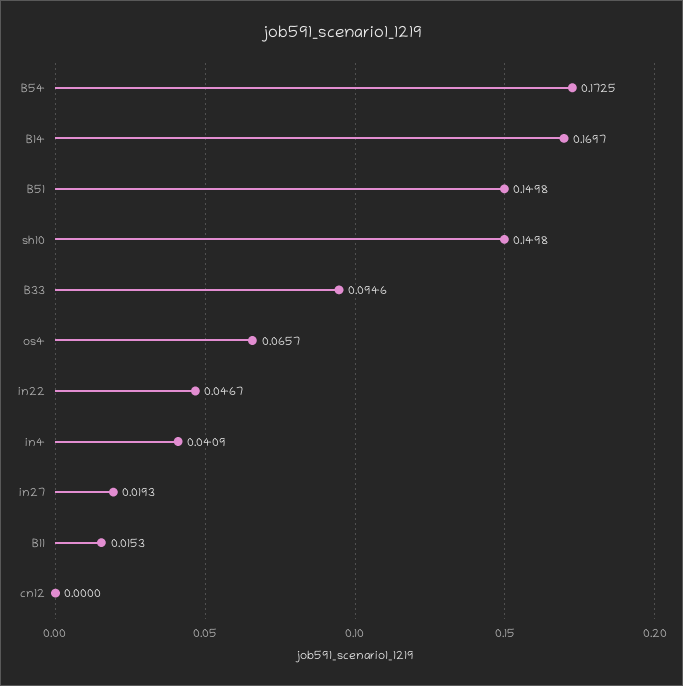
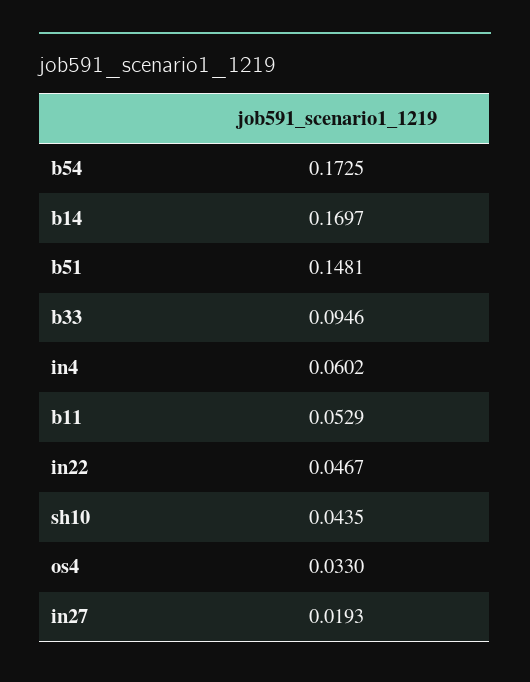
B51: 0.1498 -> 0.1481
sh10: 0.1498 -> 0.0435
os4: 0.0657 -> 0.033
in4: 0.0409 -> 0.0602
B11: 0.0153 -> 0.0529
cn12: 0 -> none

